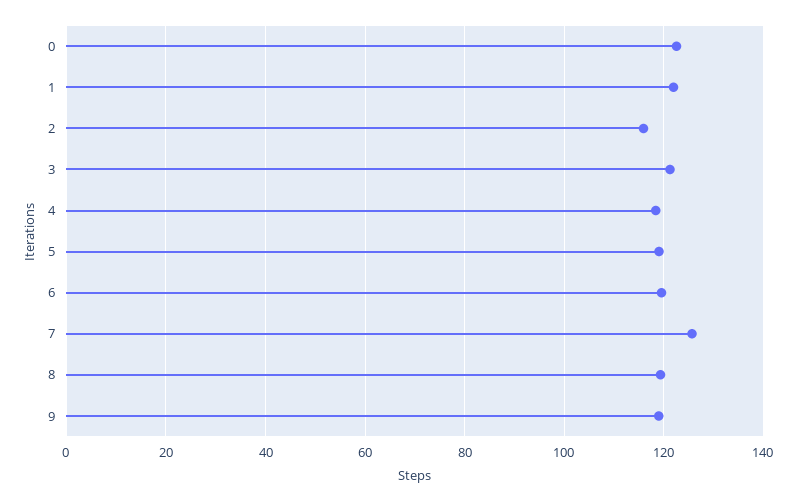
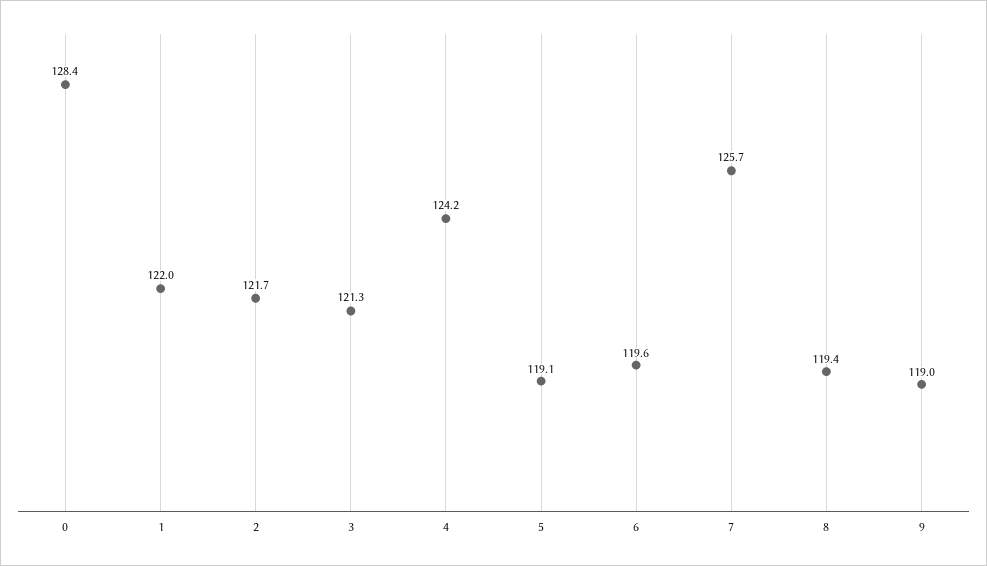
0: 122 -> 128.4
2: 116 -> 121.7
4: 118 -> 124.2

